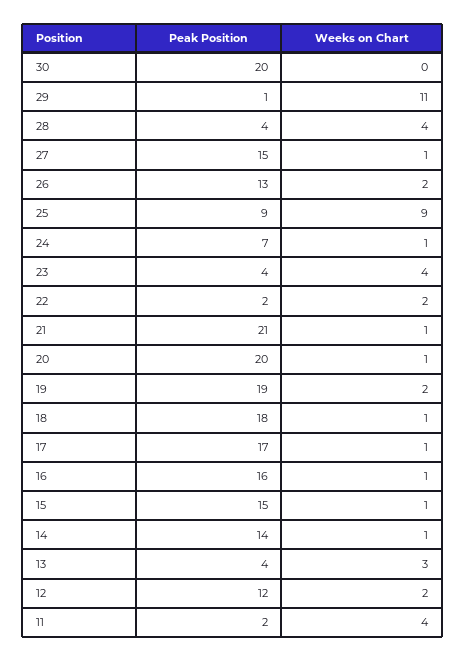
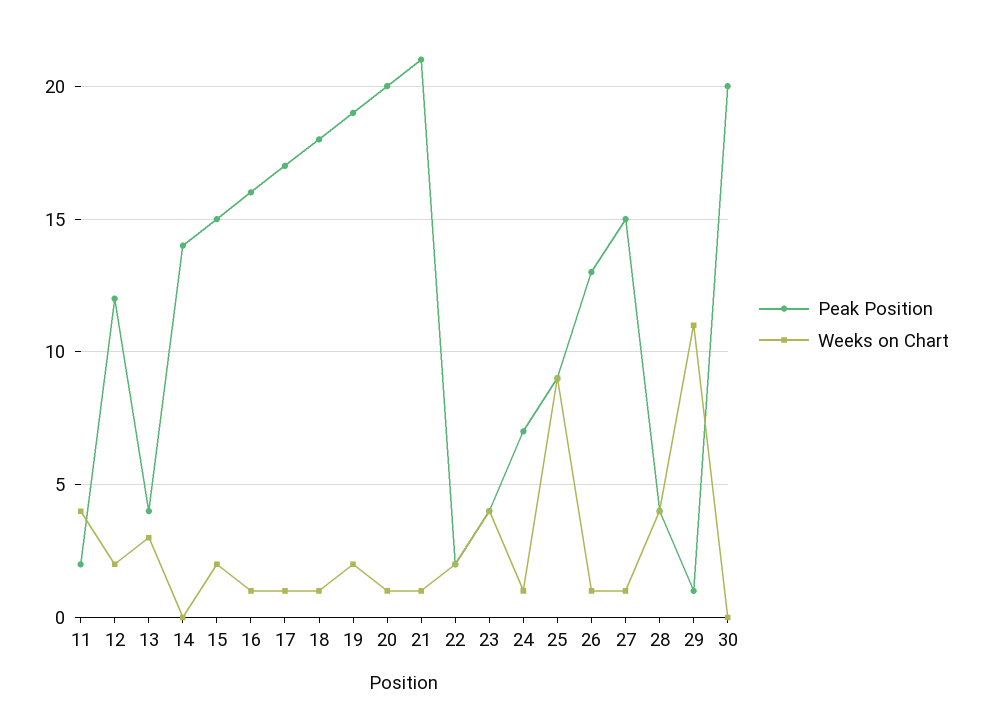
Weeks on Chart, 26: 2 -> 1
Weeks on Chart, 15: 1 -> 2
Weeks on Chart, 14: 1 -> 0

